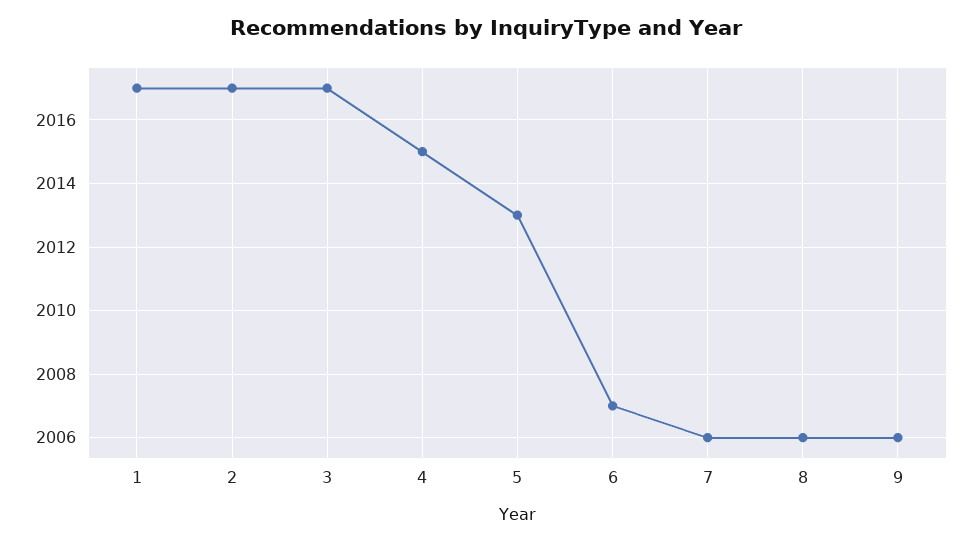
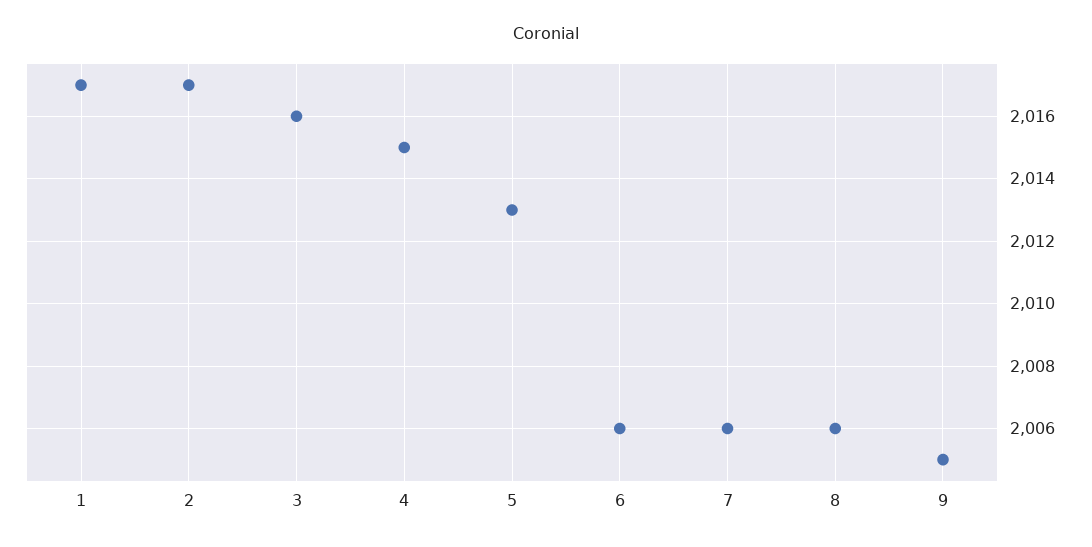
3: 2017 -> 2016
6: 2007 -> 2006
9: 2006 -> 2005

